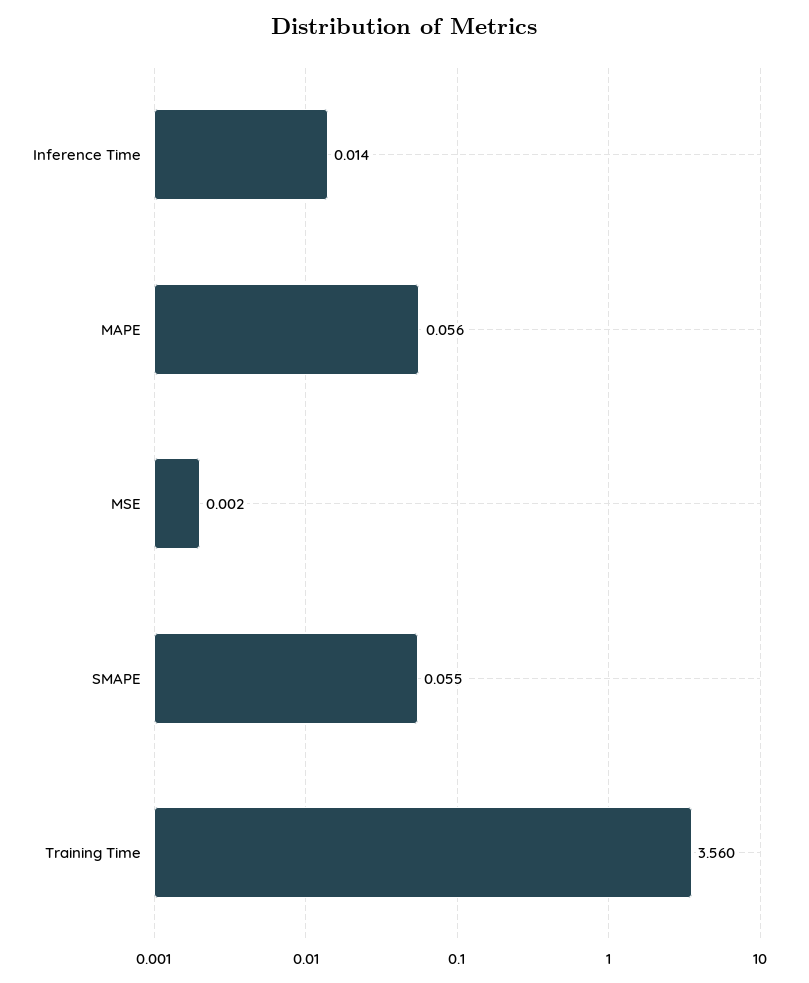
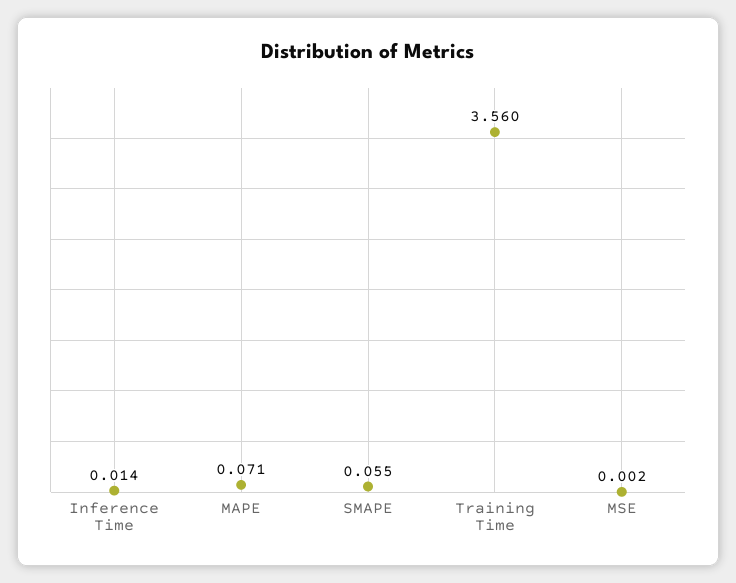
MAPE: 0.056 -> 0.071

